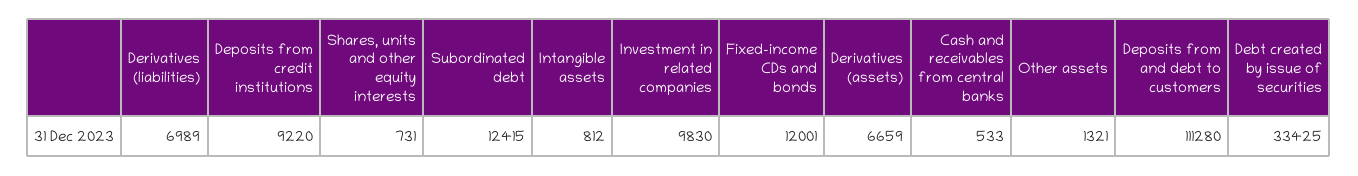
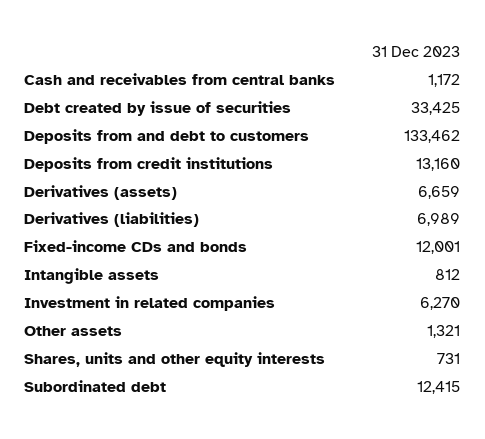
Deposits from credit institutions: 9220 -> 13160
Investment in related companies: 9830 -> 6270
Cash and receivables from central banks: 533 -> 1172
Deposits from and debt to customers: 111280 -> 133462

